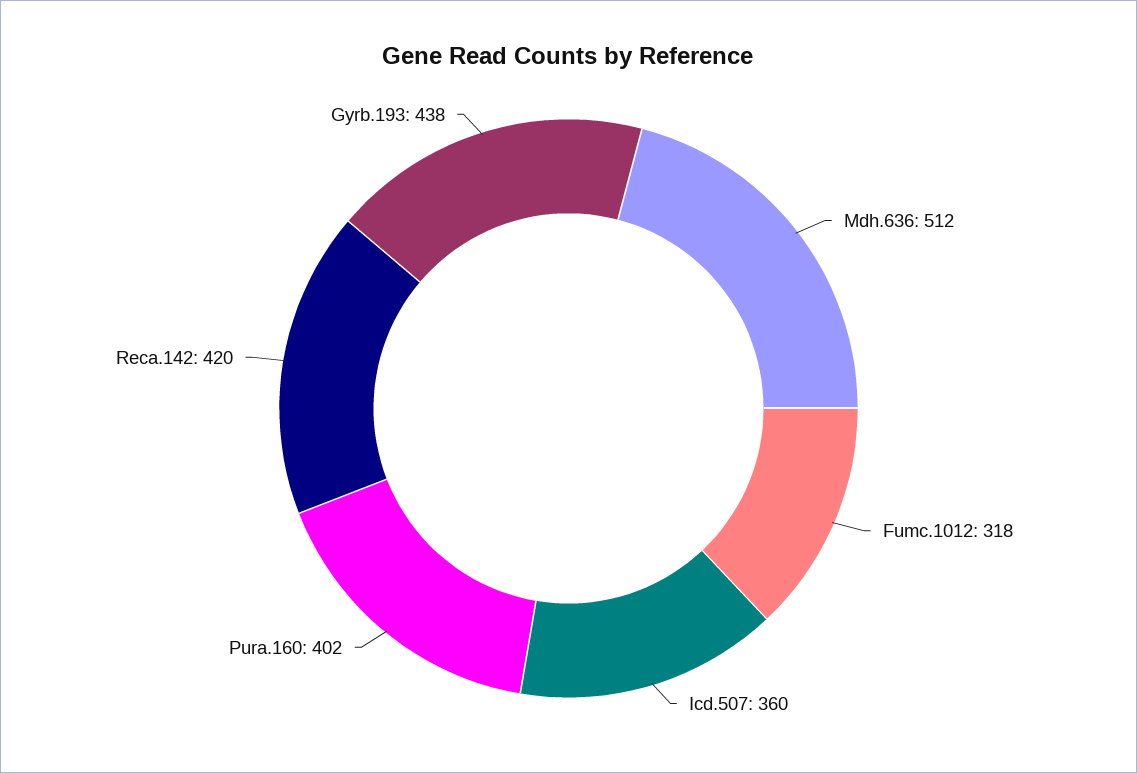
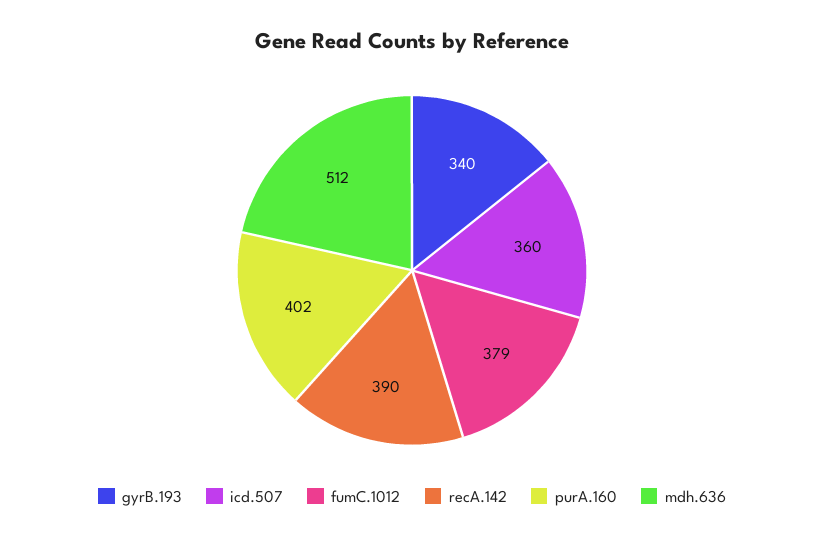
Fumc.1012: 318 -> 379
Reca.142: 420 -> 390
Gyrb.193: 438 -> 340

